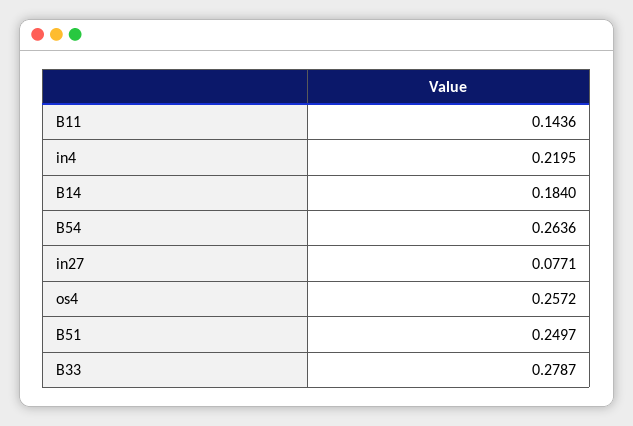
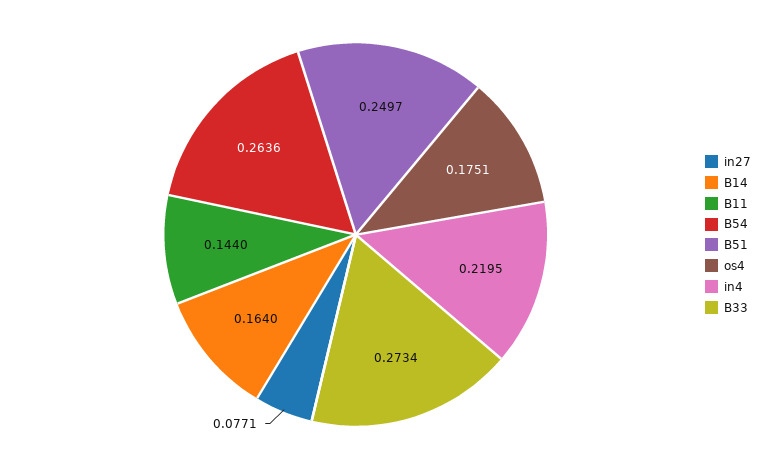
B11: 0.1436 -> 0.144
B14: 0.184 -> 0.164
os4: 0.2572 -> 0.1751
B33: 0.2787 -> 0.2734

